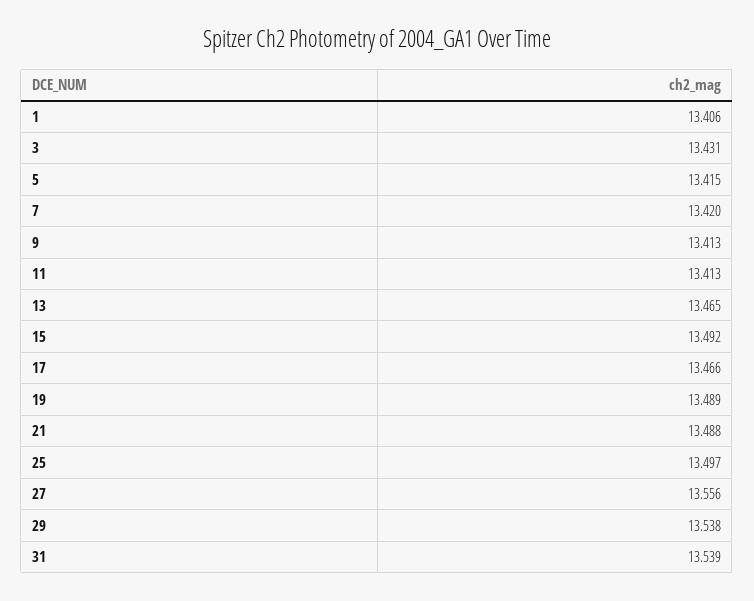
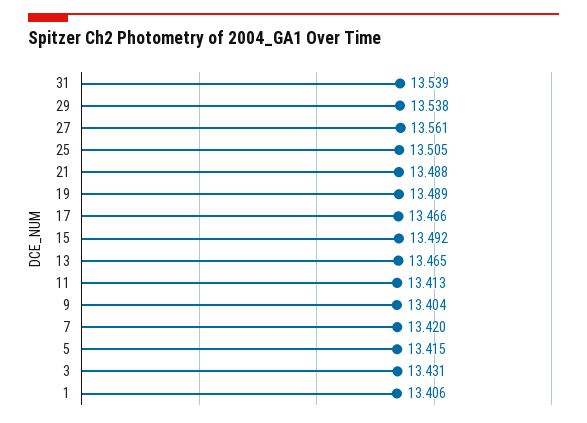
9: 13.413 -> 13.404
25: 13.497 -> 13.505
27: 13.556 -> 13.561

